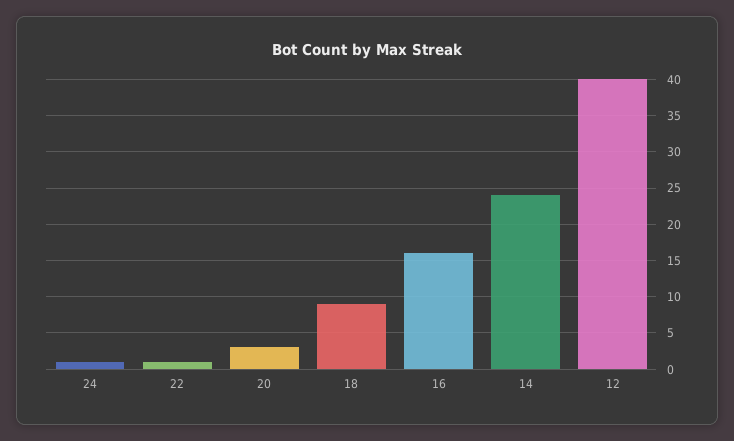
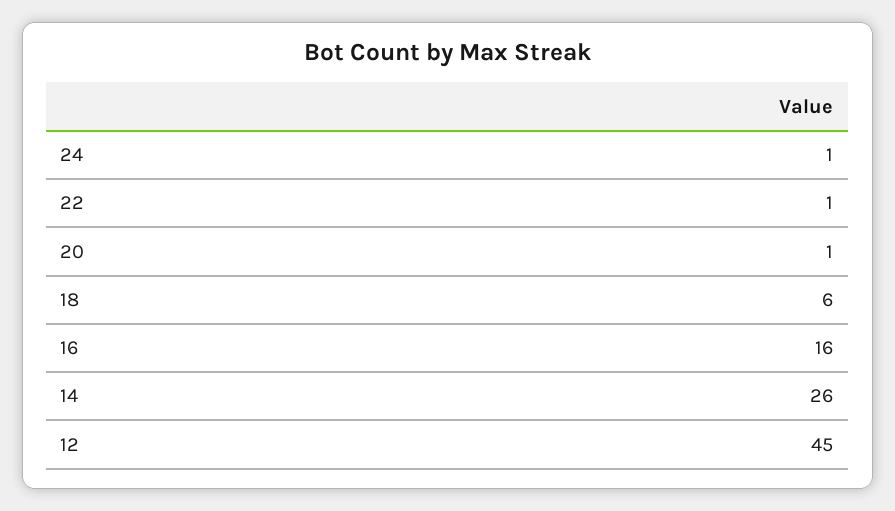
20: 3 -> 1
18: 9 -> 6
14: 24 -> 26
12: 40 -> 45

